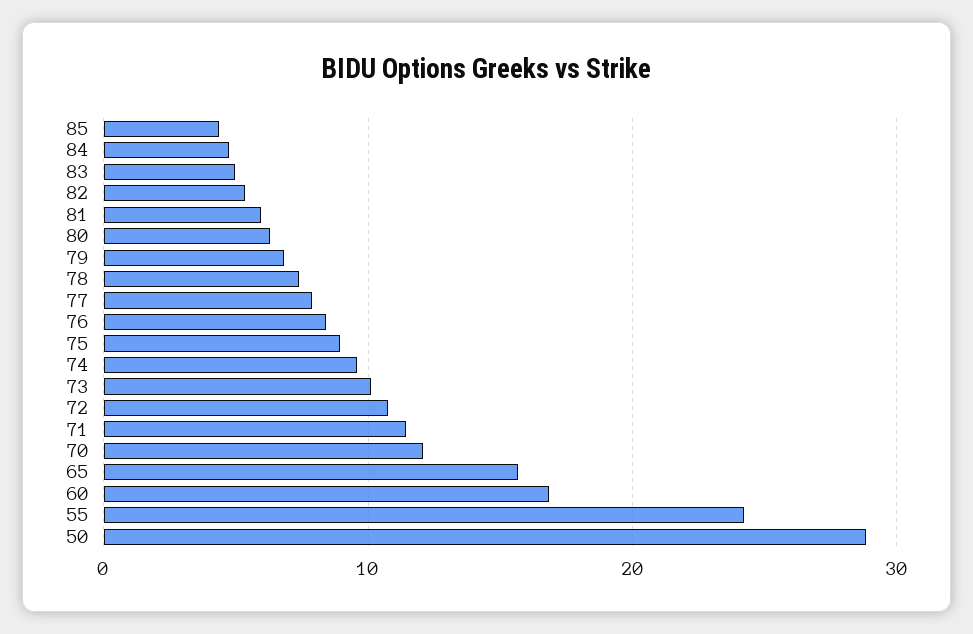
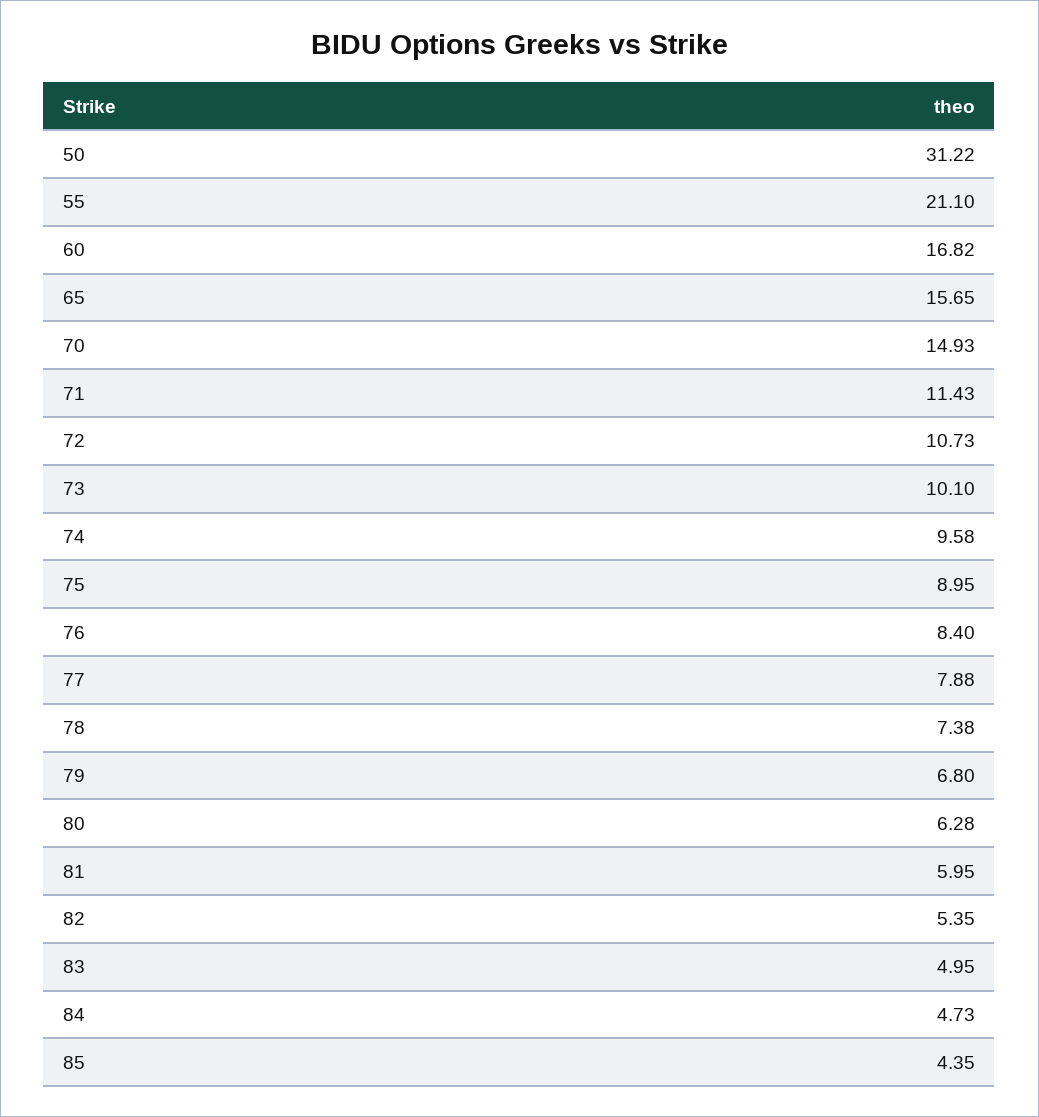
70: 12 -> 14.93
55: 24 -> 21.1
50: 29 -> 31.22

